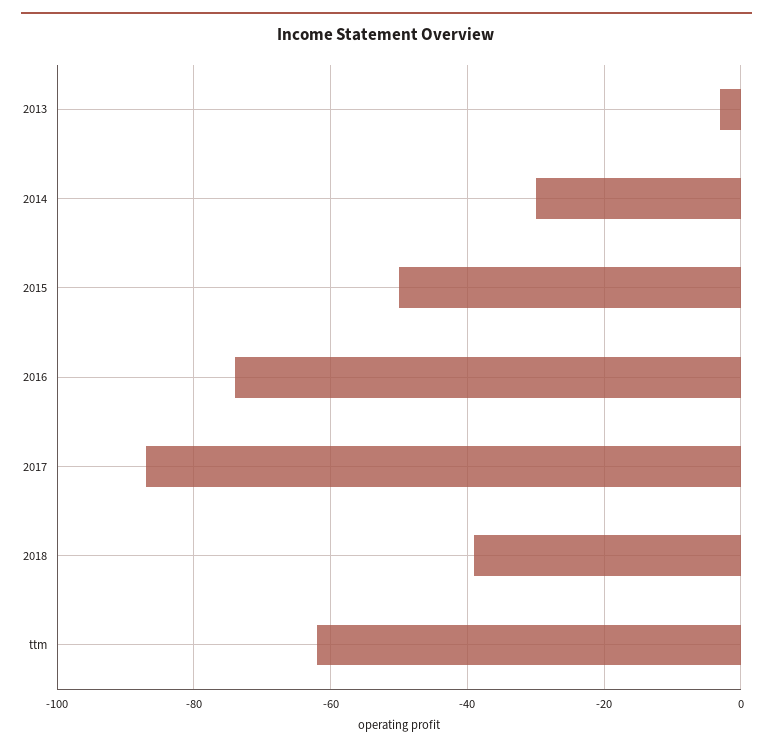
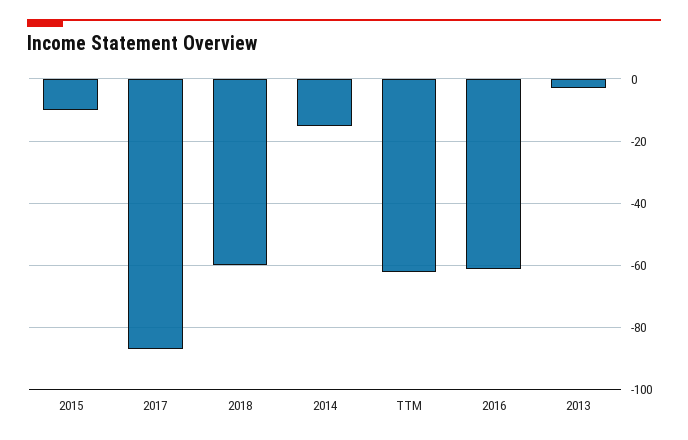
2014: -30 -> -15
2015: -50 -> -10
2016: -75 -> -60
2018: -40 -> -60

